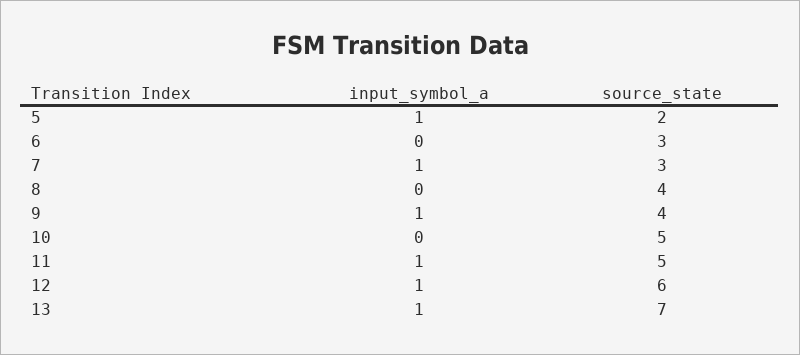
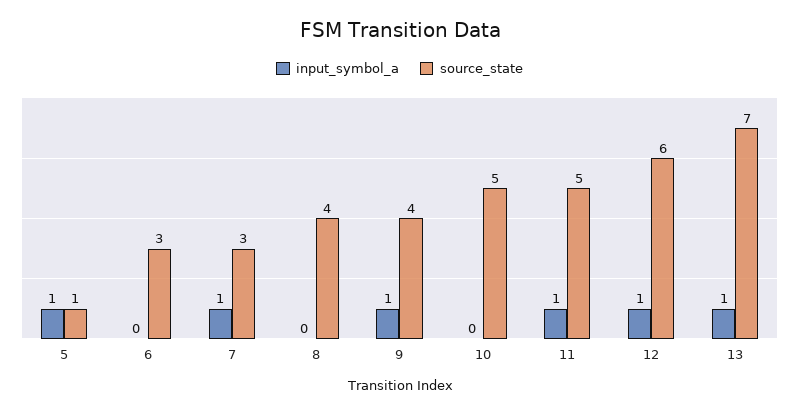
source_state, 5: 2 -> 1

